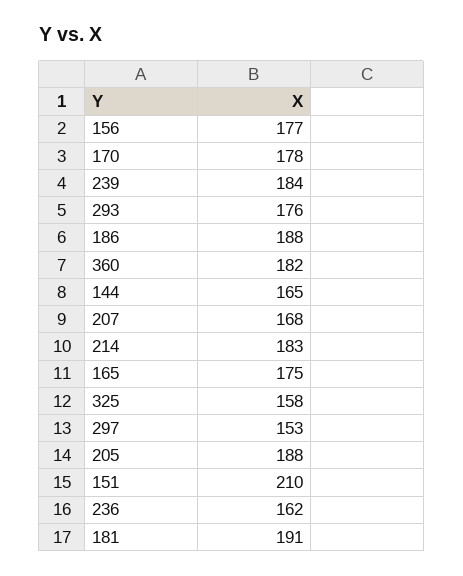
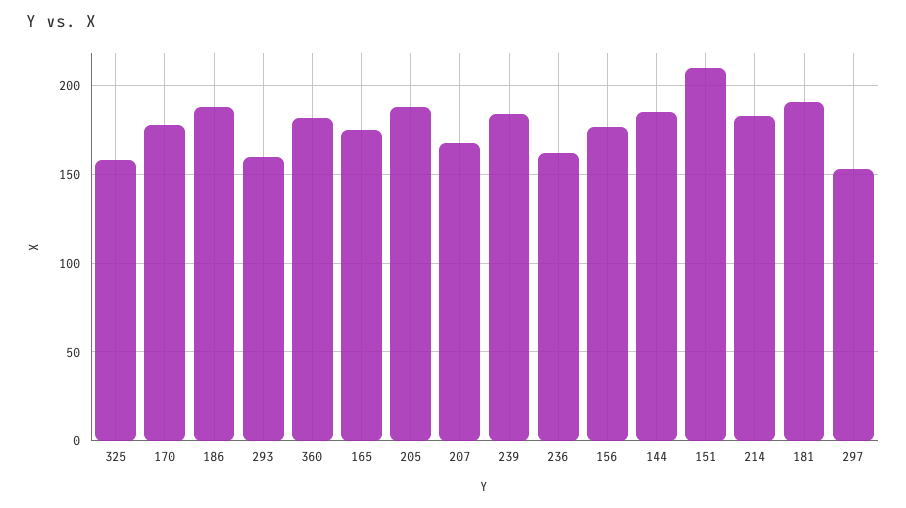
293: 176 -> 160
144: 165 -> 185

